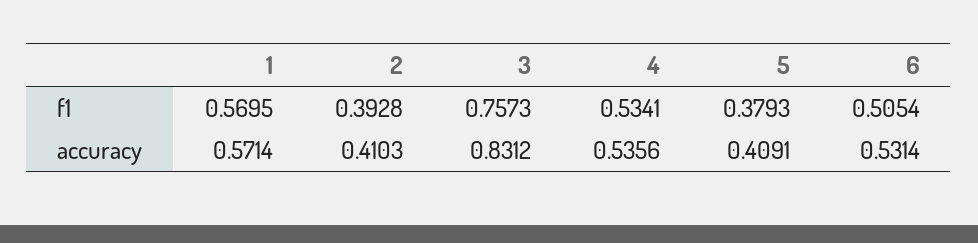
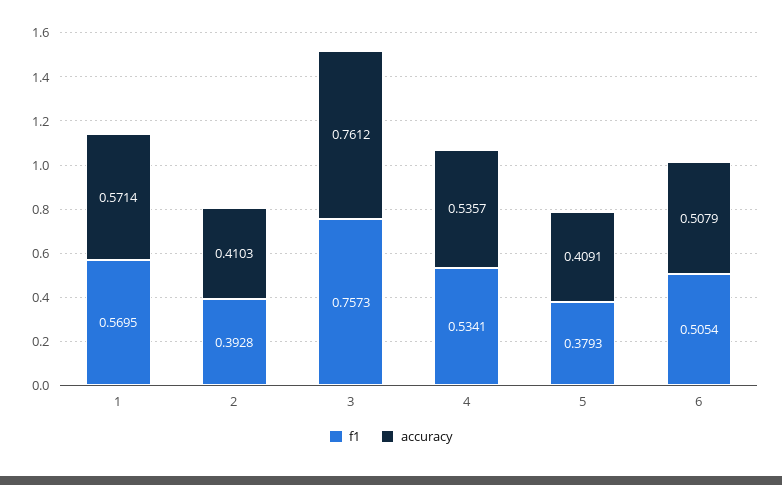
accuracy, 3: 0.8312 -> 0.7612
accuracy, 4: 0.5356 -> 0.5357
accuracy, 6: 0.5314 -> 0.5079

